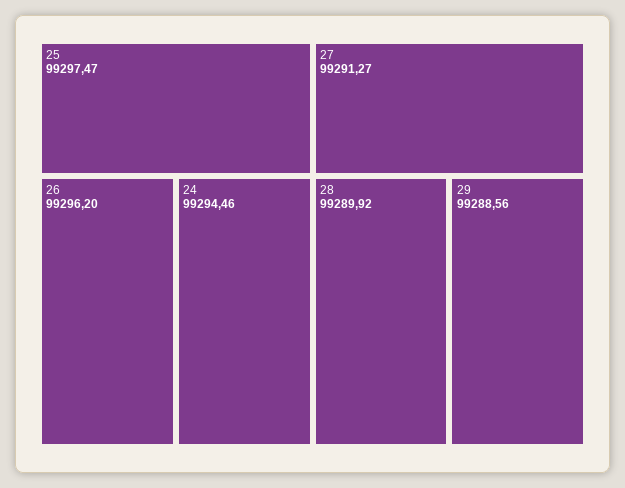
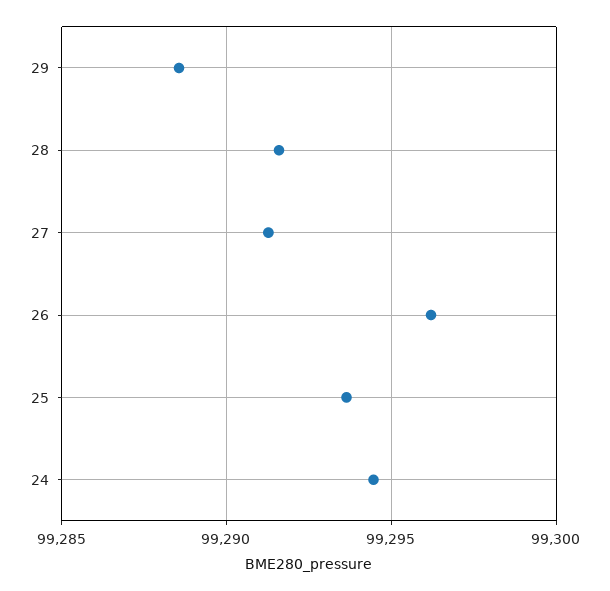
25: 99297.47 -> 99293.5
28: 99289.92 -> 99291.5

